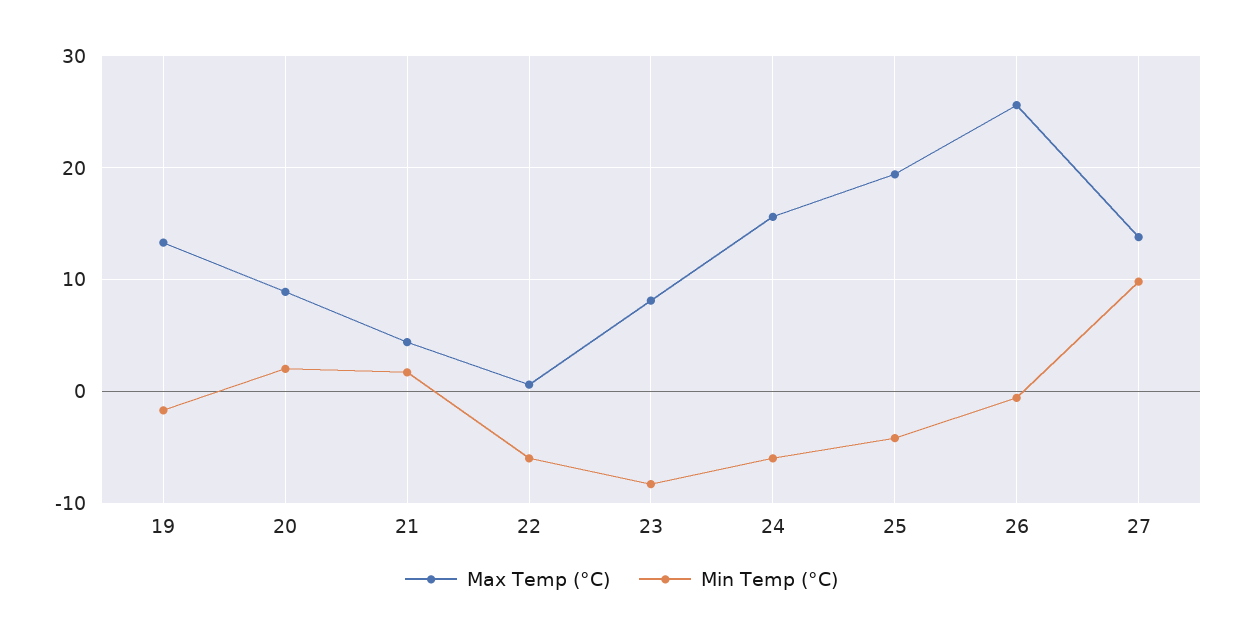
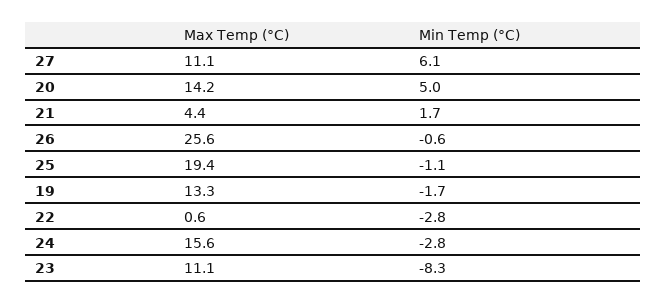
Max Temp (°C), 20: 9 -> 14.2
Min Temp (°C), 20: 2 -> 5
Min Temp (°C), 22: -6 -> -2.8
Max Temp (°C), 23: 8 -> 11.1
Min Temp (°C), 24: -6 -> -2.8
Min Temp (°C), 25: -4 -> -1.1
Max Temp (°C), 27: 14 -> 11.1
Min Temp (°C), 27: 10 -> 6.1

